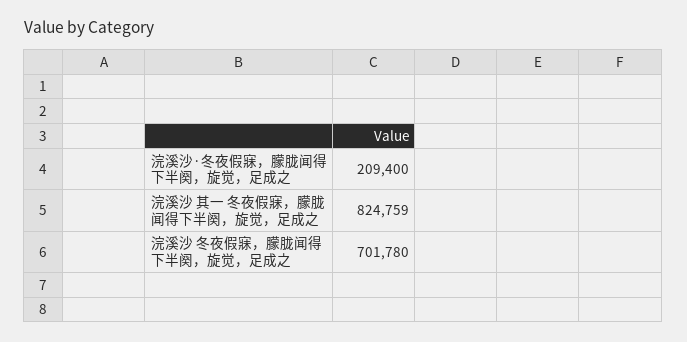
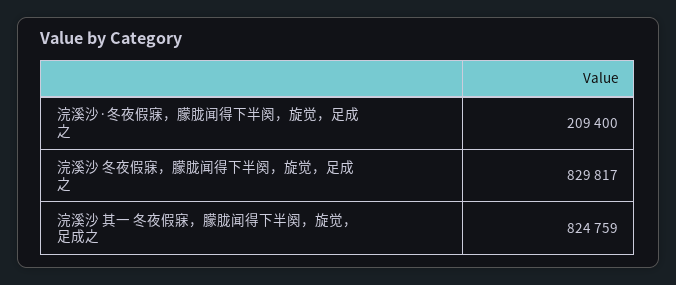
浣溪沙 冬夜假寐，朦胧闻得下半阕，旋觉，足成之: 701780 -> 829817

